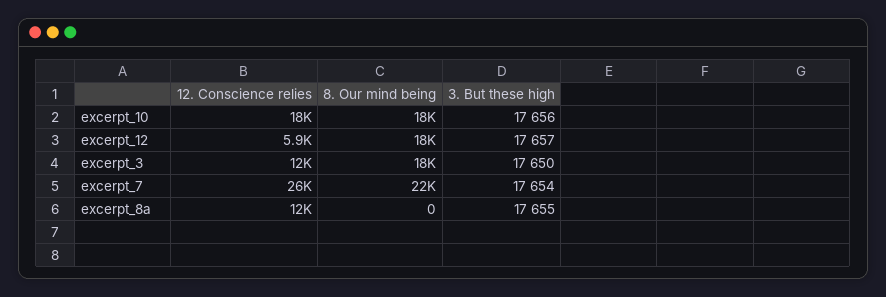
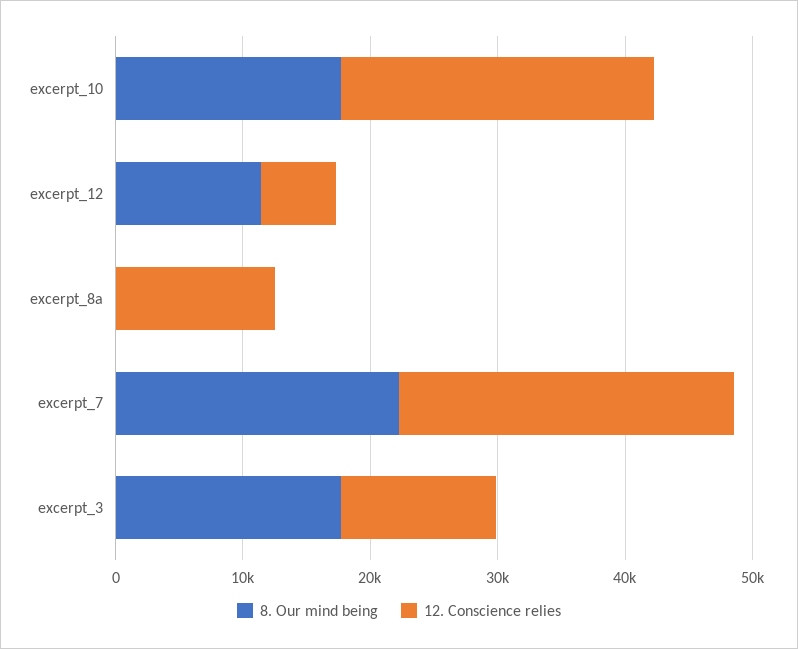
12. Conscience relies, excerpt_10: 18000 -> 24000
3. But these high, excerpt_10: 17656 -> none
8. Our mind being, excerpt_12: 18000 -> 12000
3. But these high, excerpt_12: 17657 -> none
3. But these high, excerpt_3: 17650 -> none
3. But these high, excerpt_7: 17654 -> none
3. But these high, excerpt_8a: 17655 -> none

